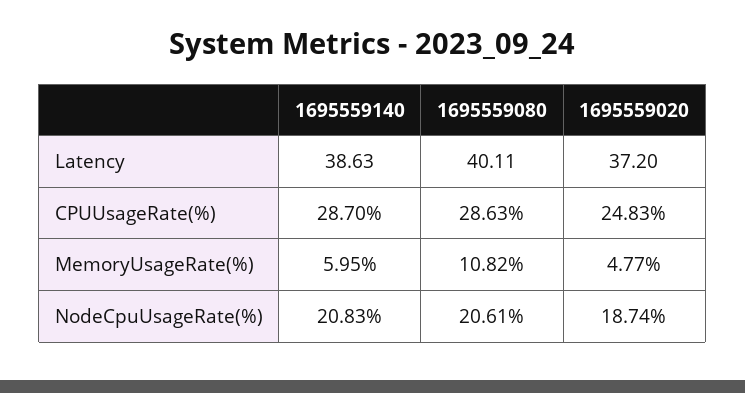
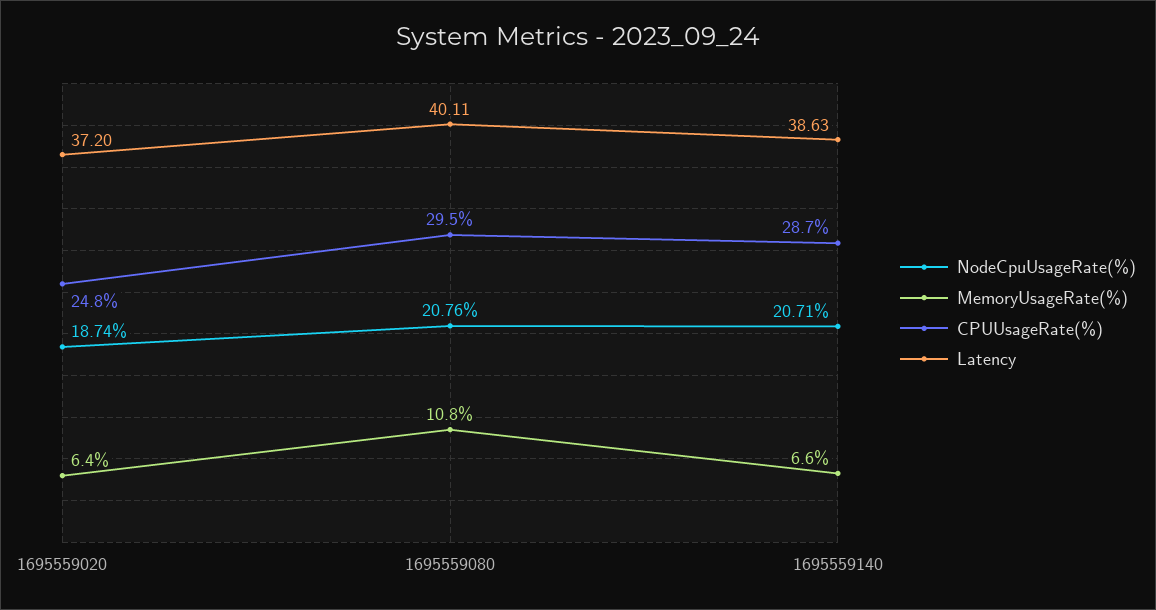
CPUUsageRate(%), 1695559080: 28.63 -> 29.5
MemoryUsageRate(%), 1695559140: 5.95 -> 6.6
MemoryUsageRate(%), 1695559020: 4.77 -> 6.4
NodeCpuUsageRate(%), 1695559140: 20.83 -> 20.71
NodeCpuUsageRate(%), 1695559080: 20.61 -> 20.76

